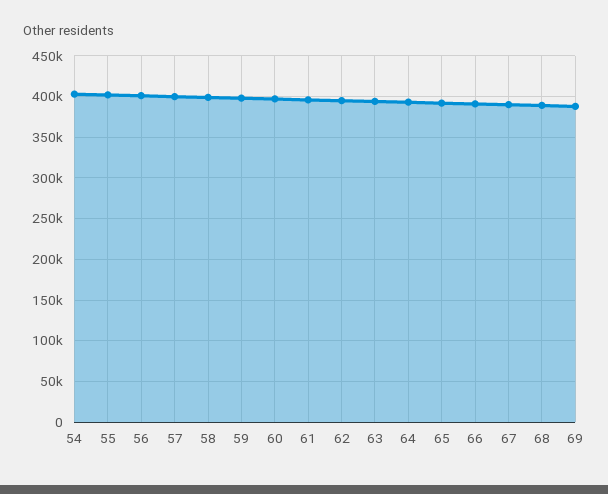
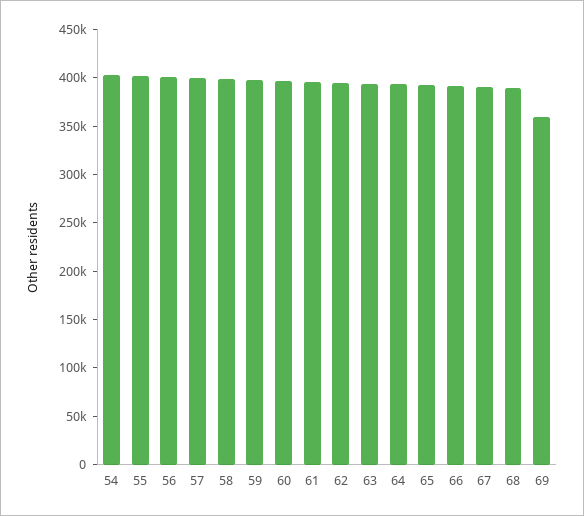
69: 390000 -> 360000

